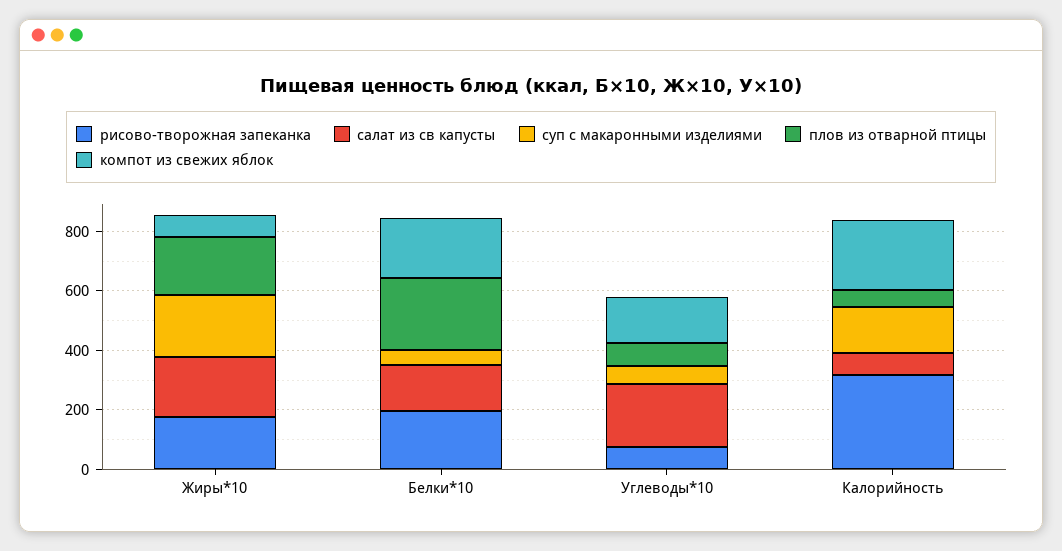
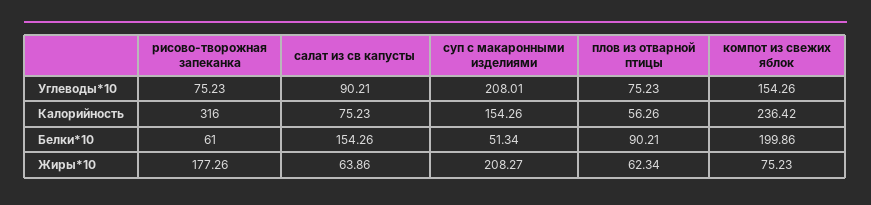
салат из св капусты, Жиры*10: 200 -> 63.86
плов из отварной птицы, Жиры*10: 200 -> 62.34
рисово-творожная запеканка, Белки*10: 200 -> 61
плов из отварной птицы, Белки*10: 250 -> 90.21
салат из св капусты, Углеводы*10: 200 -> 90.21
суп с макаронными изделиями, Углеводы*10: 50 -> 208.01

